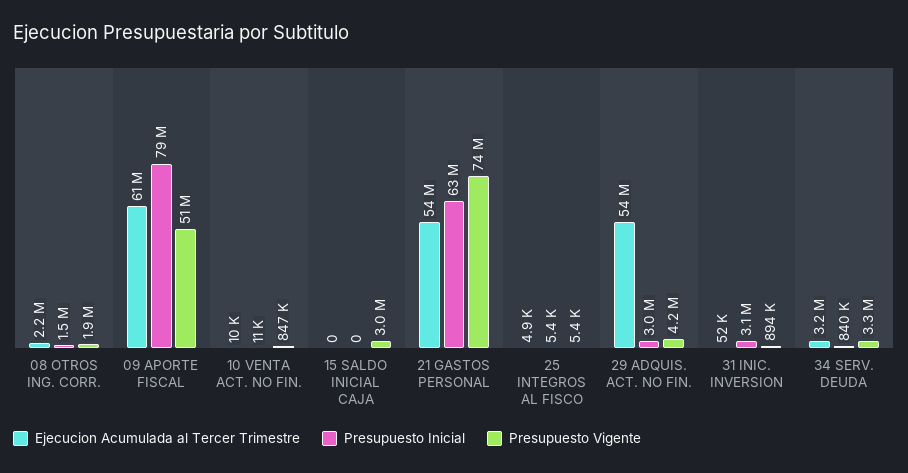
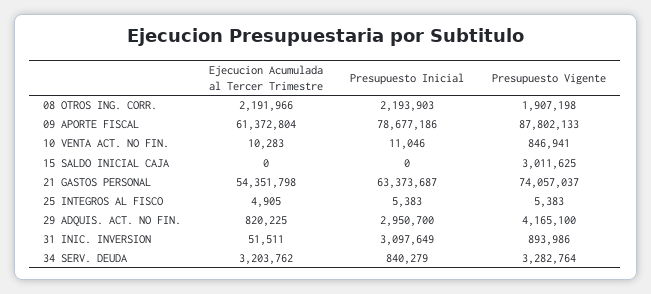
Presupuesto Inicial, 08 OTROS ING. CORR.: 1500000 -> 2193903
Presupuesto Vigente, 09 APORTE FISCAL: 51000000 -> 87802133
Ejecucion Acumulada al Tercer Trimestre, 29 ADQUIS. ACT. NO FIN.: 54000000 -> 820225

